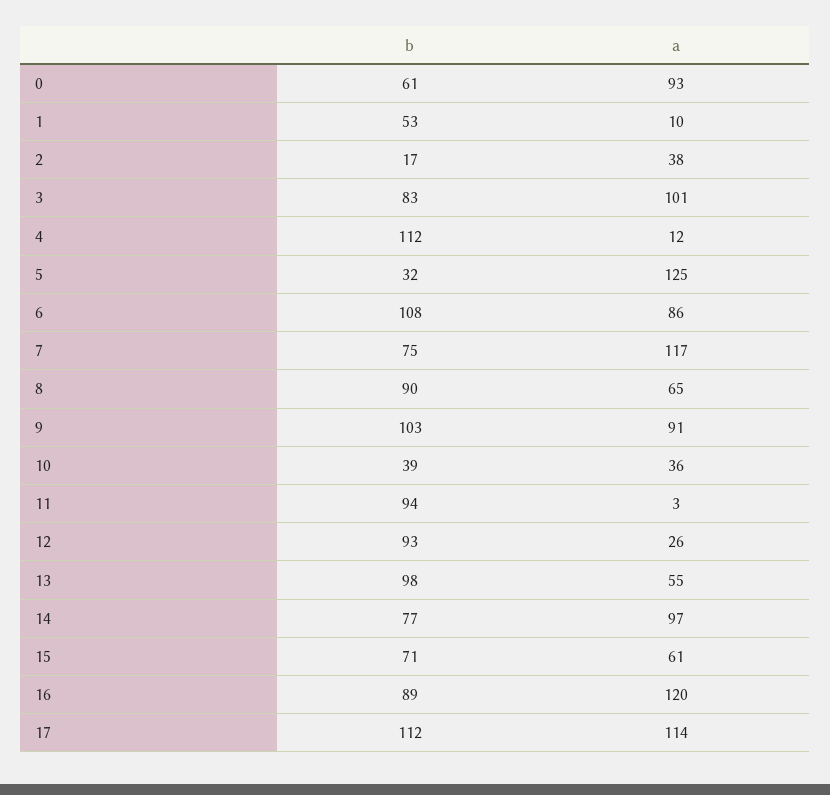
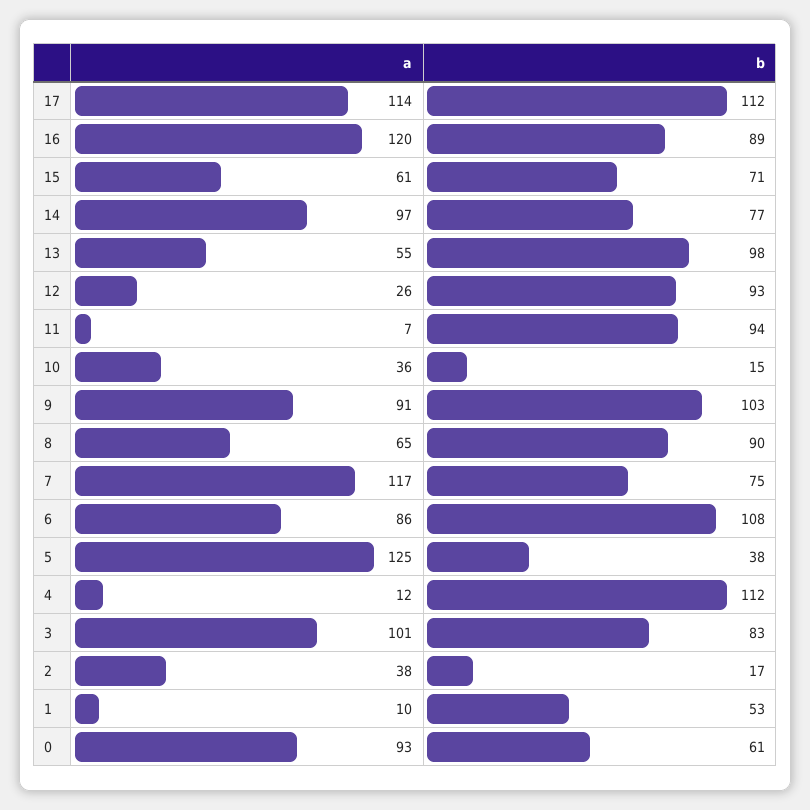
b, 5: 32 -> 38
b, 10: 39 -> 15
a, 11: 3 -> 7

